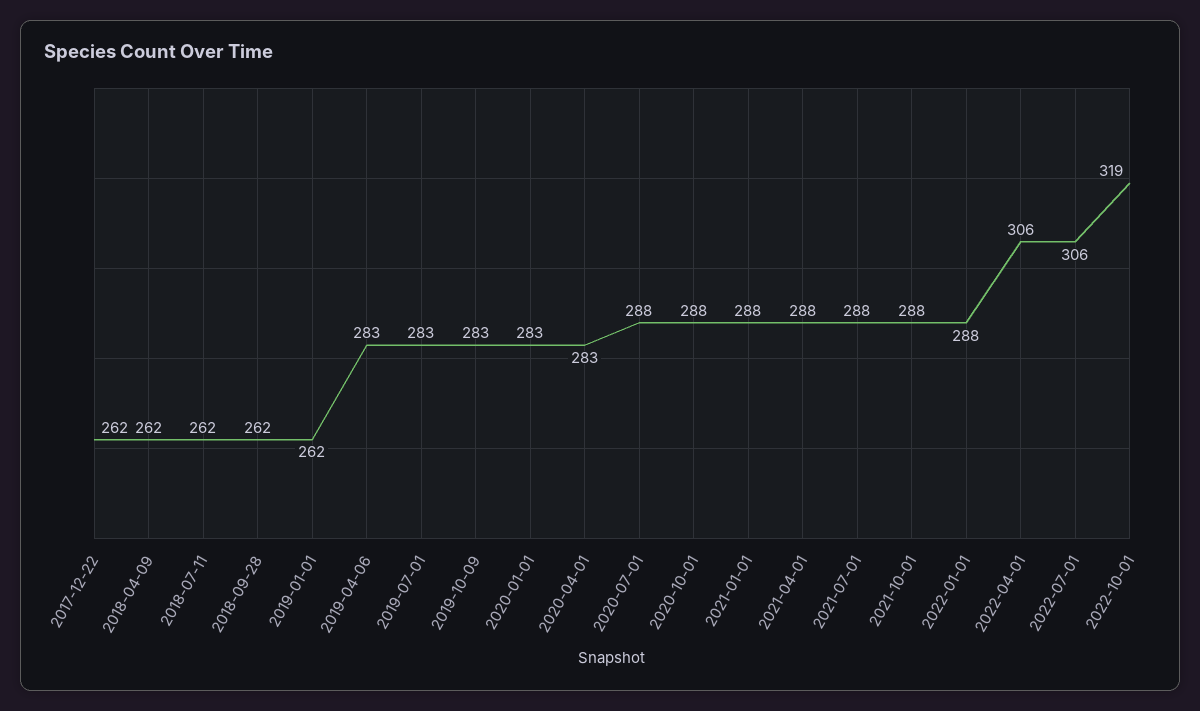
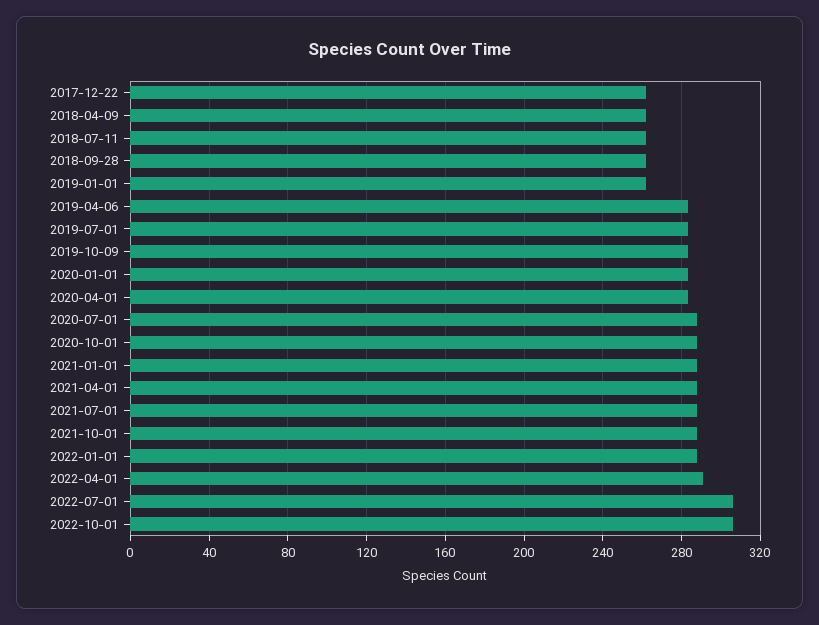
2022-04-01: 306 -> 290
2022-10-01: 319 -> 305

